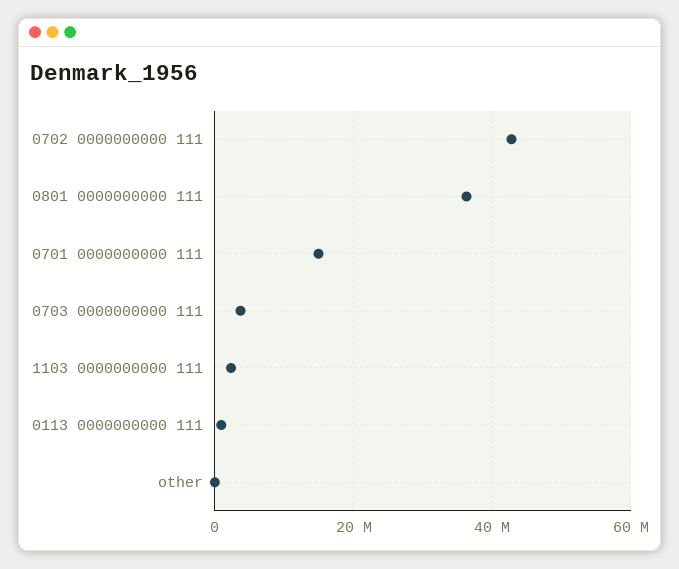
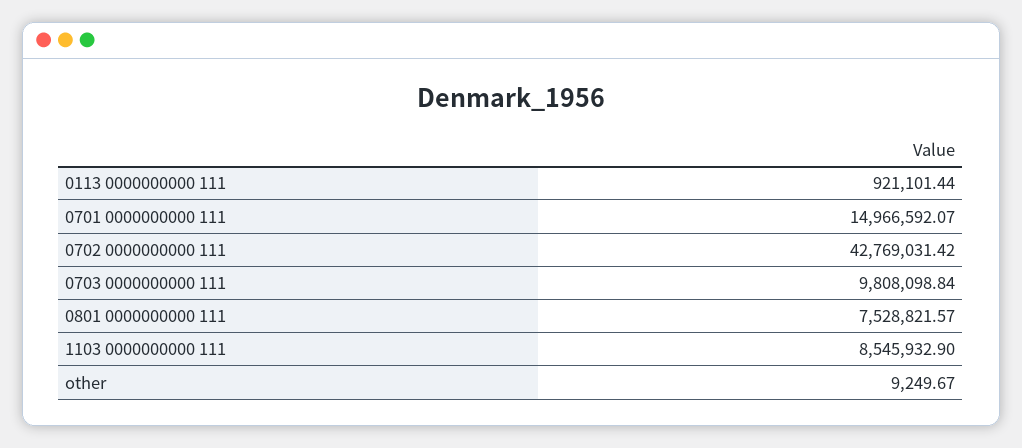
0801 0000000000 111: 36000000 -> 7528821.57
0703 0000000000 111: 4000000 -> 9808098.84
1103 0000000000 111: 2000000 -> 8545932.9

